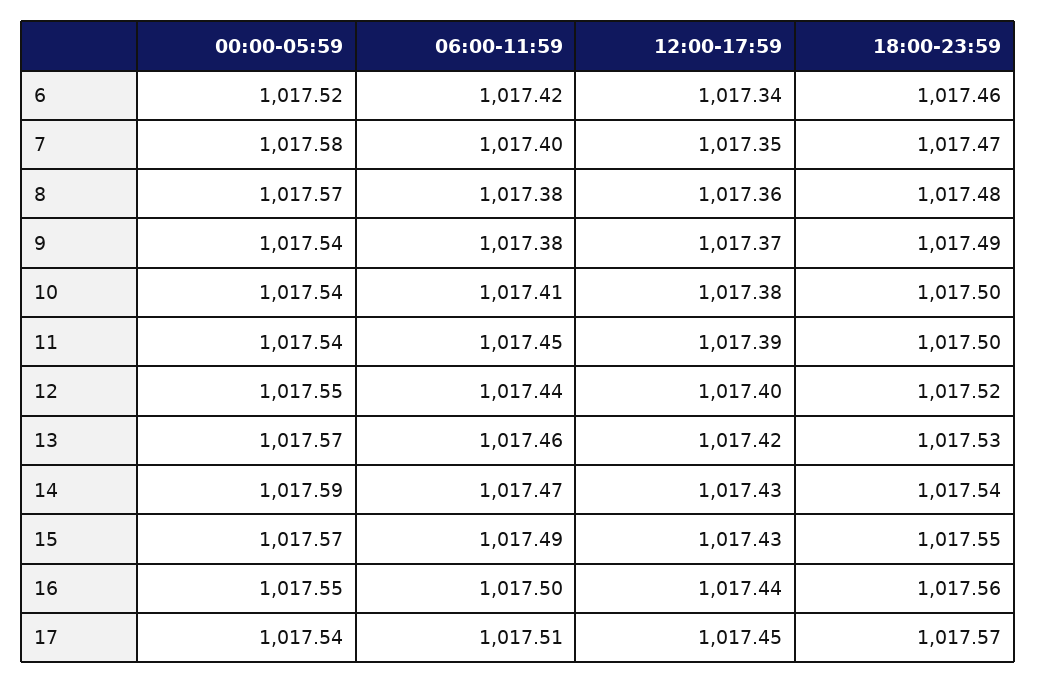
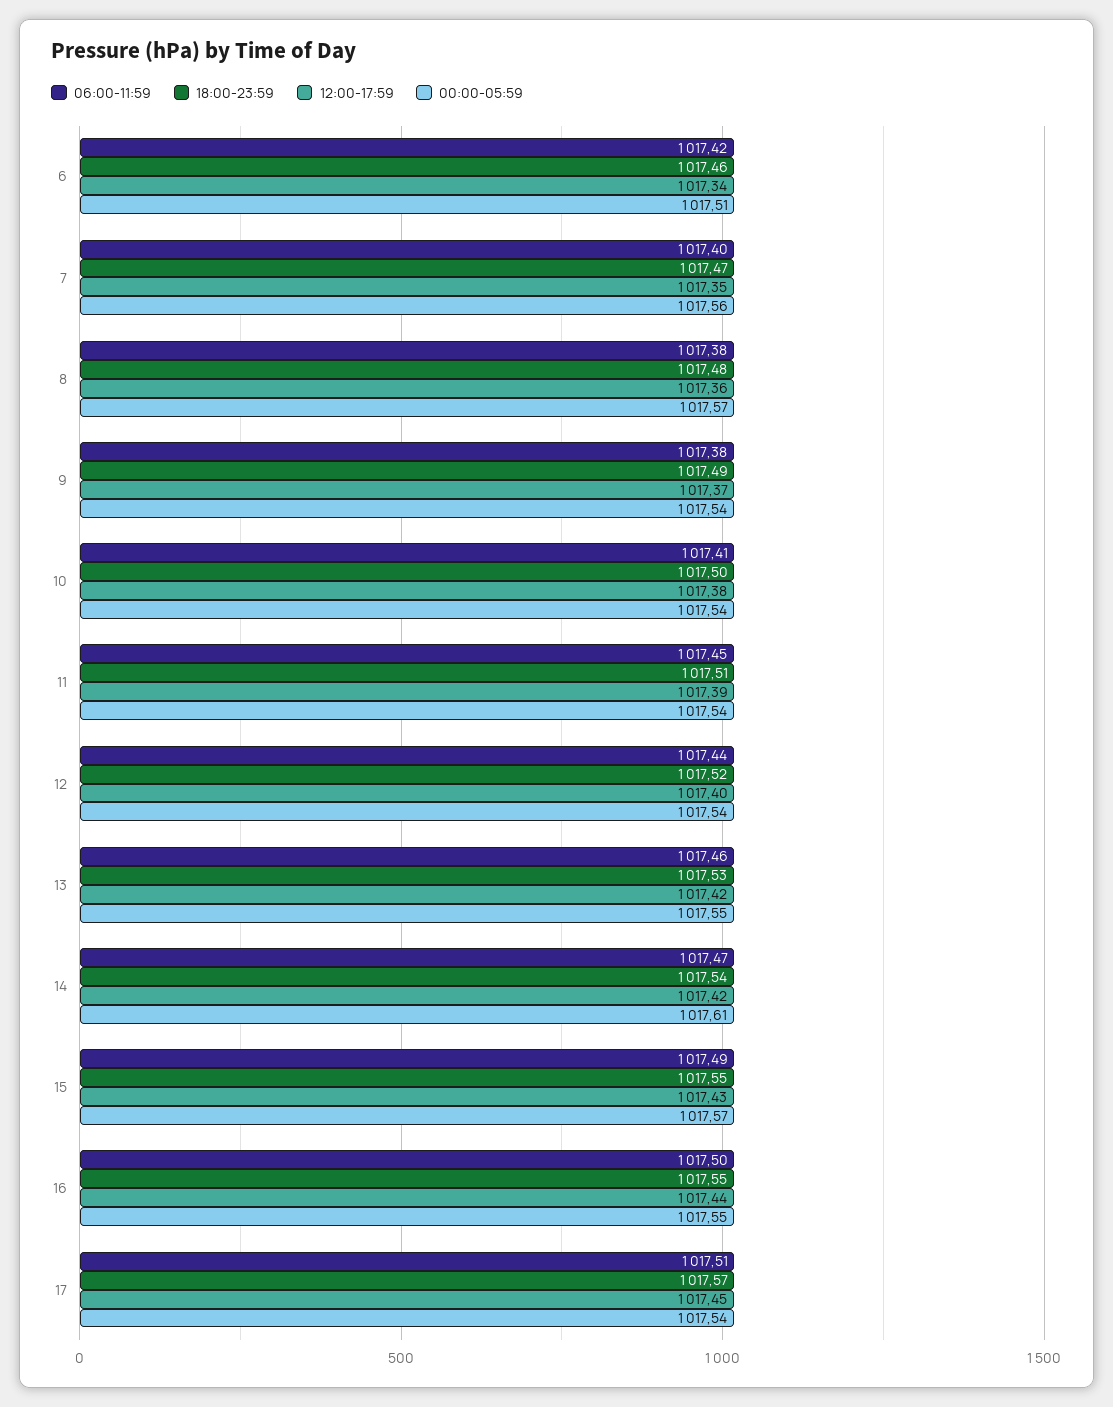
00:00-05:59, 6: 1017.52 -> 1017.51
00:00-05:59, 7: 1017.58 -> 1017.56
18:00-23:59, 11: 1017.5 -> 1017.51
00:00-05:59, 12: 1017.55 -> 1017.54
00:00-05:59, 13: 1017.57 -> 1017.55
00:00-05:59, 14: 1017.59 -> 1017.61
12:00-17:59, 14: 1017.43 -> 1017.42
18:00-23:59, 16: 1017.56 -> 1017.55

